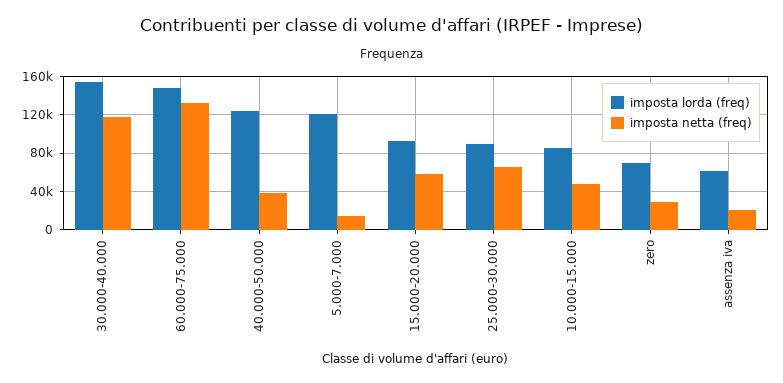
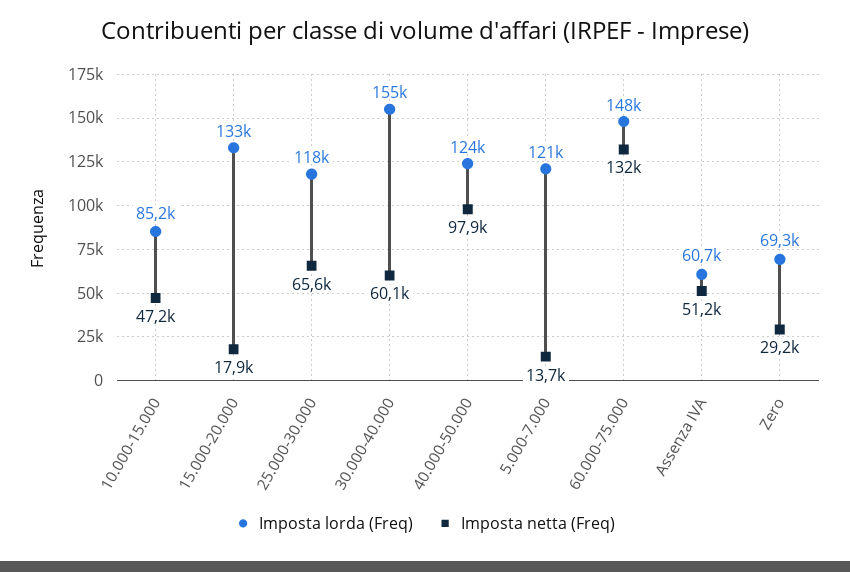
imposta netta (freq), 30.000-40.000: 120000 -> 60100
imposta netta (freq), 40.000-50.000: 40000 -> 97900
imposta lorda (freq), 15.000-20.000: 90000 -> 133000
imposta netta (freq), 15.000-20.000: 60000 -> 17900
imposta lorda (freq), 25.000-30.000: 90000 -> 118000
imposta netta (freq), assenza iva: 20000 -> 51200

